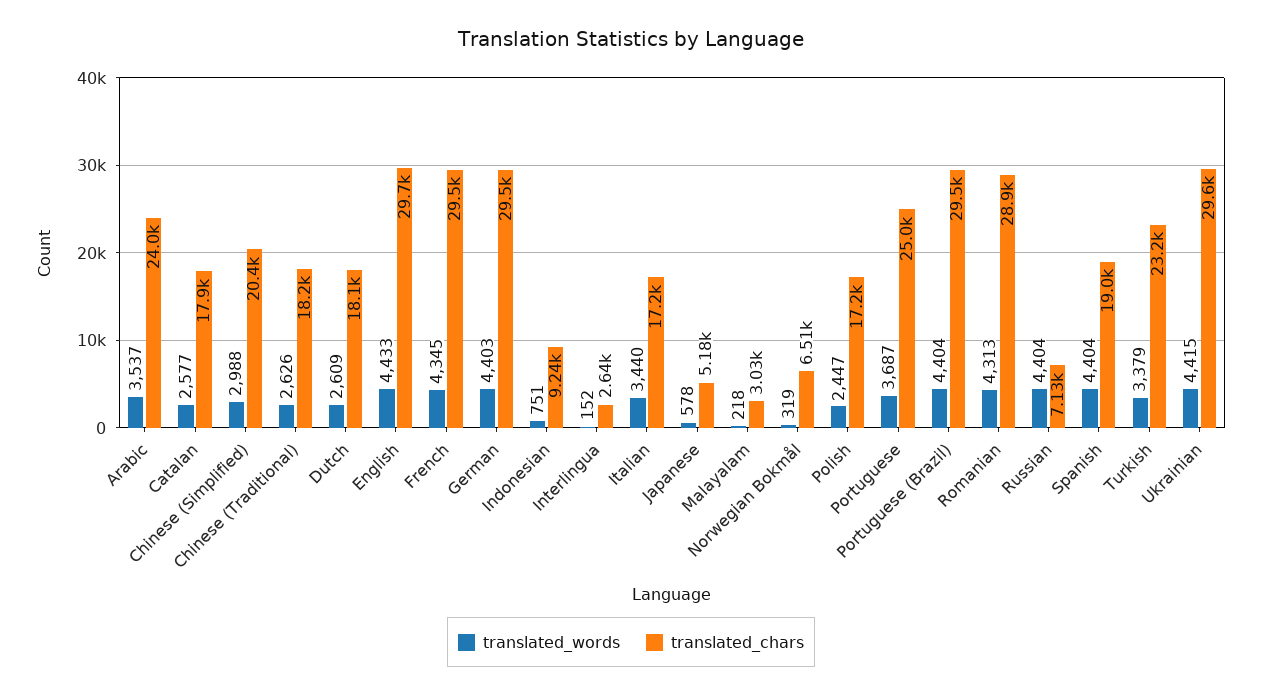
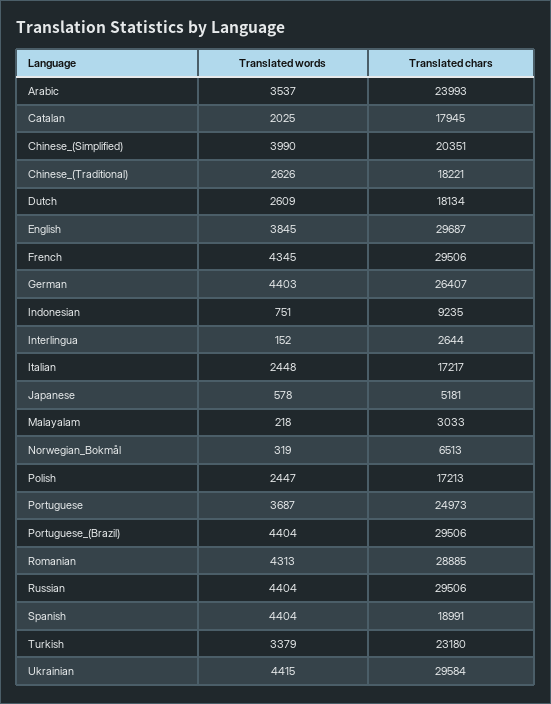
translated_words, Catalan: 2577 -> 2025
translated_words, Chinese (Simplified): 2988 -> 3990
translated_words, English: 4433 -> 3845
translated_chars, German: 29500 -> 26407
translated_words, Italian: 3440 -> 2448
translated_chars, Russian: 7130 -> 29506

